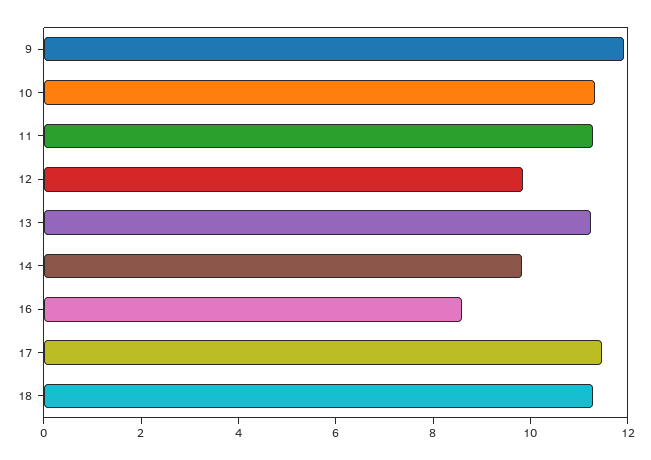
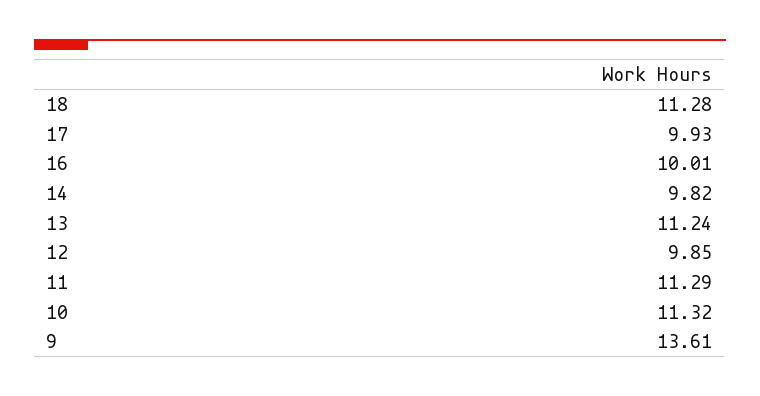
9: 12 -> 13.61
16: 8.5 -> 10.01
17: 11.5 -> 9.93

